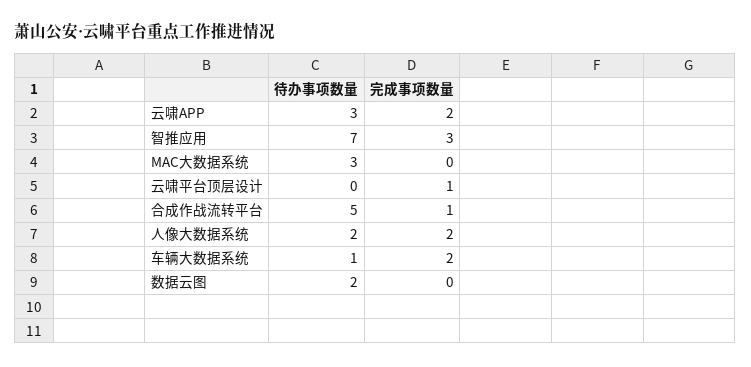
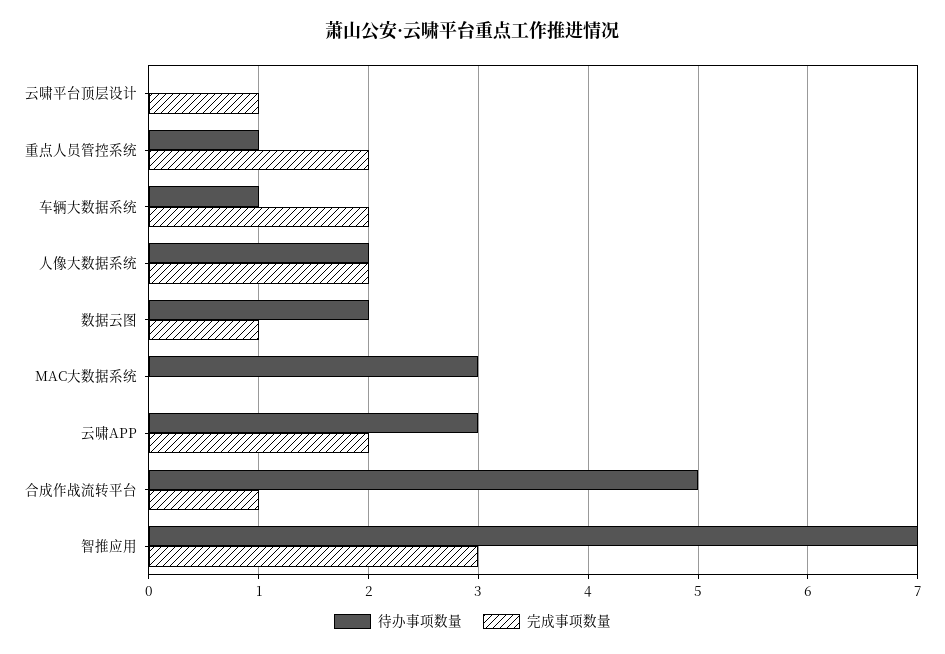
完成事项数量, 数据云图: 0 -> 1
待办事项数量, 重点人员管控系统: none -> 1
完成事项数量, 重点人员管控系统: none -> 2

